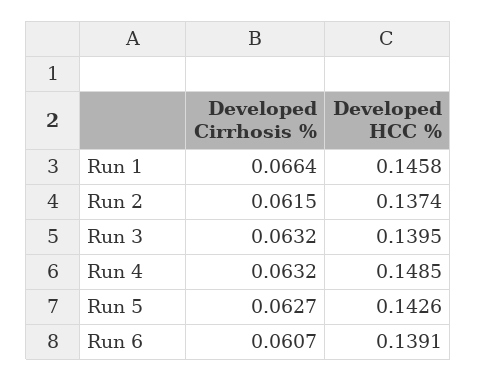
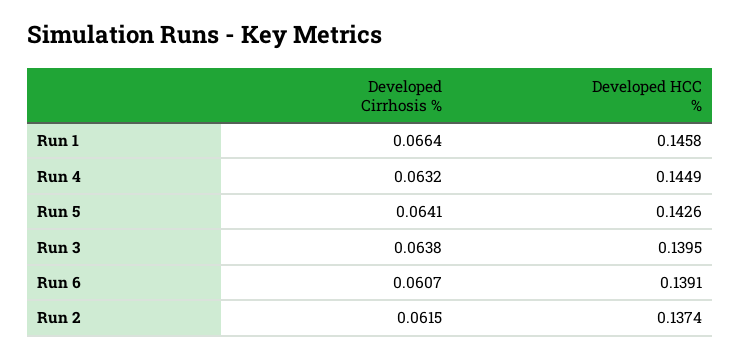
Developed Cirrhosis %, Run 3: 0.0632 -> 0.0638
Developed HCC %, Run 4: 0.1485 -> 0.1449
Developed Cirrhosis %, Run 5: 0.0627 -> 0.0641

